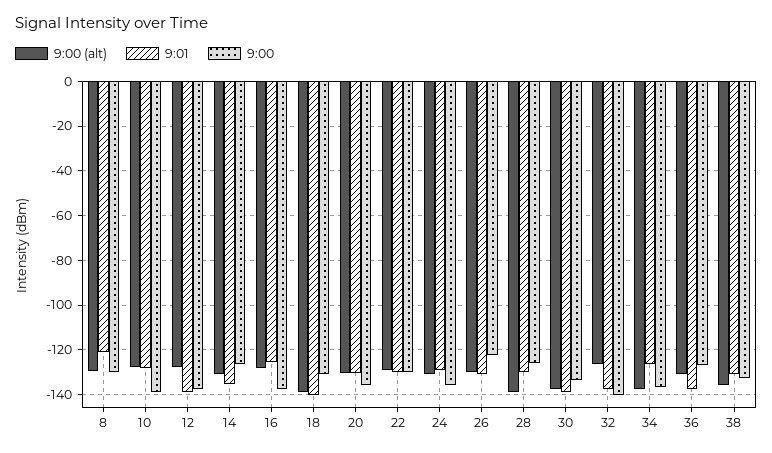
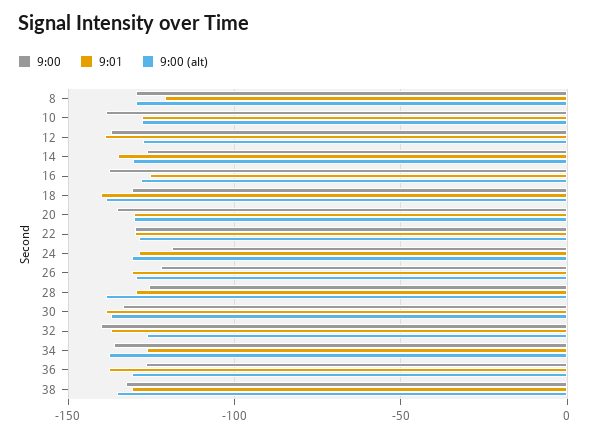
9:00, 24: -135 -> -120

